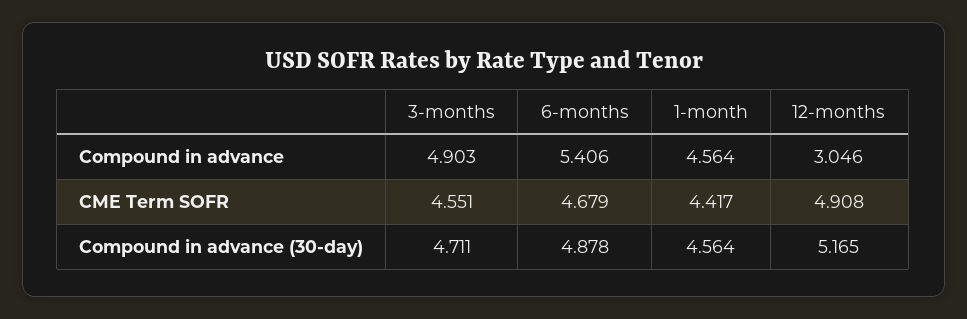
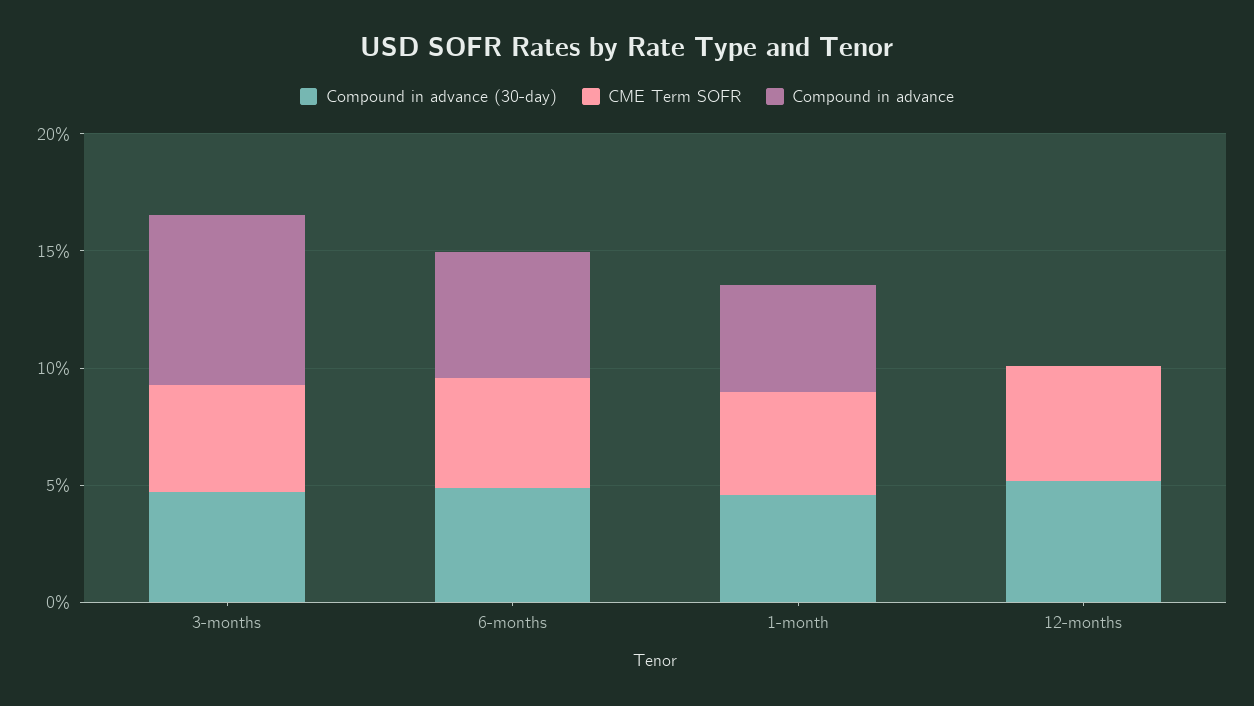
Compound in advance, 3-months: 4.903 -> 7
Compound in advance, 12-months: 3.046 -> 0

